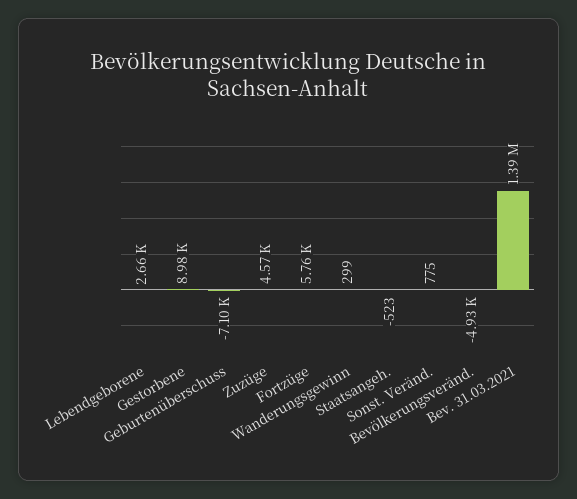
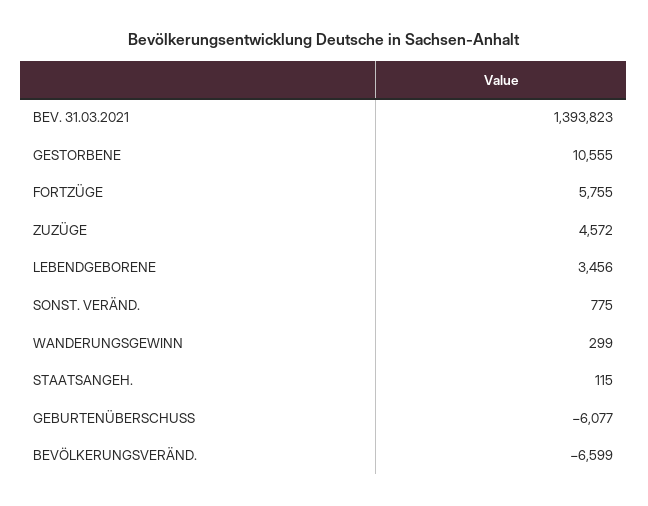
Lebendgeborene: 2660 -> 3456
Gestorbene: 8980 -> 10555
Geburtenüberschuss: -7100 -> -6077
Staatsangeh.: -523 -> 115
Bevölkerungsveränd.: -4930 -> -6599

